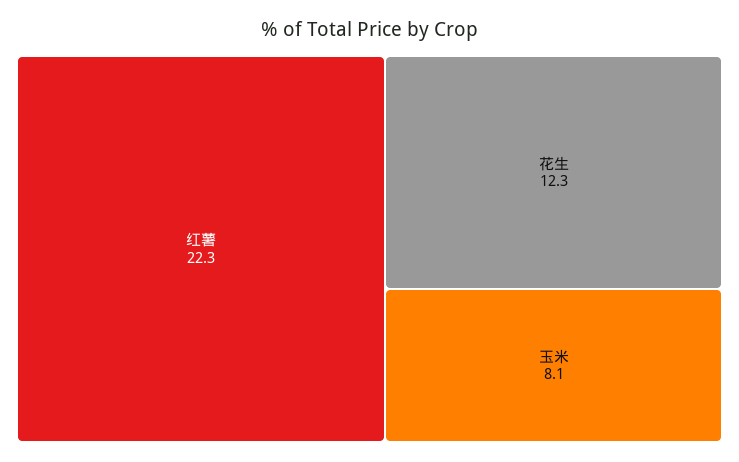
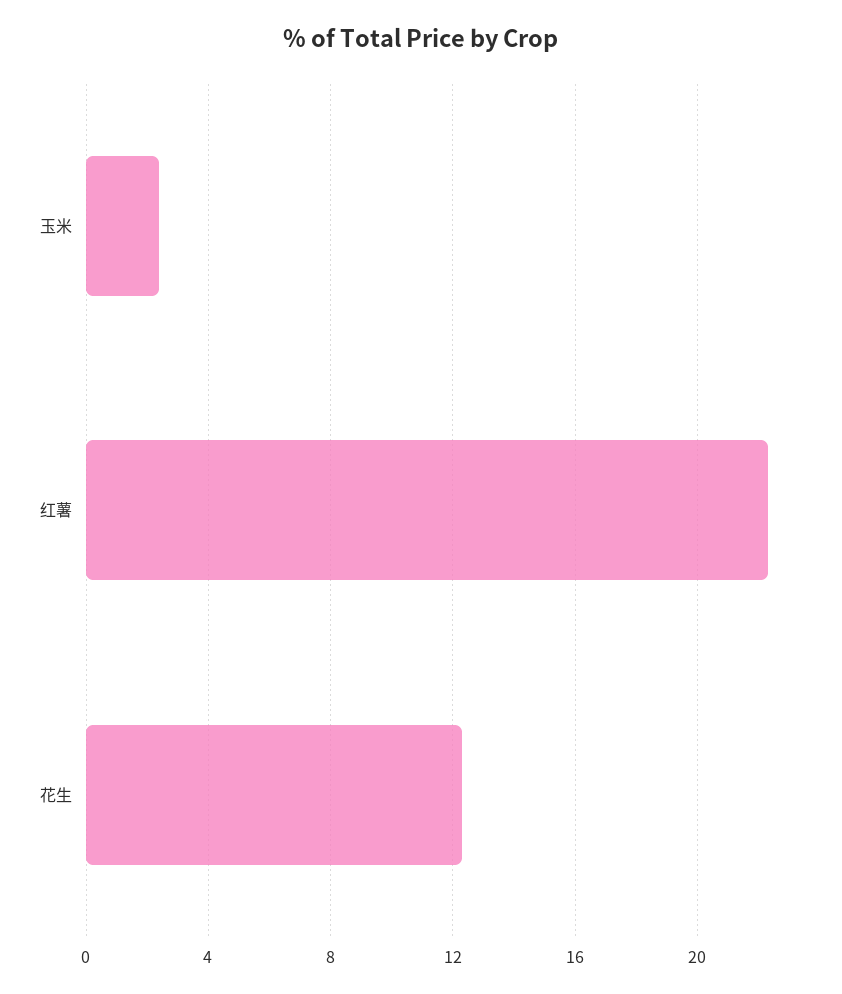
玉米: 8.1 -> 2.5

